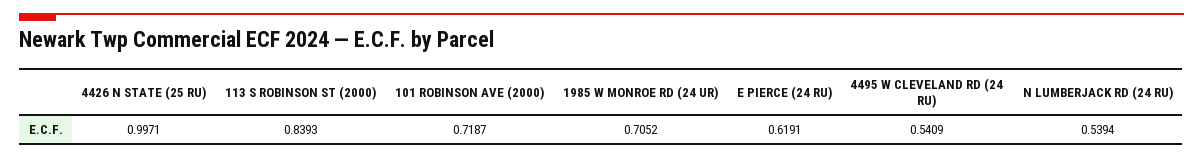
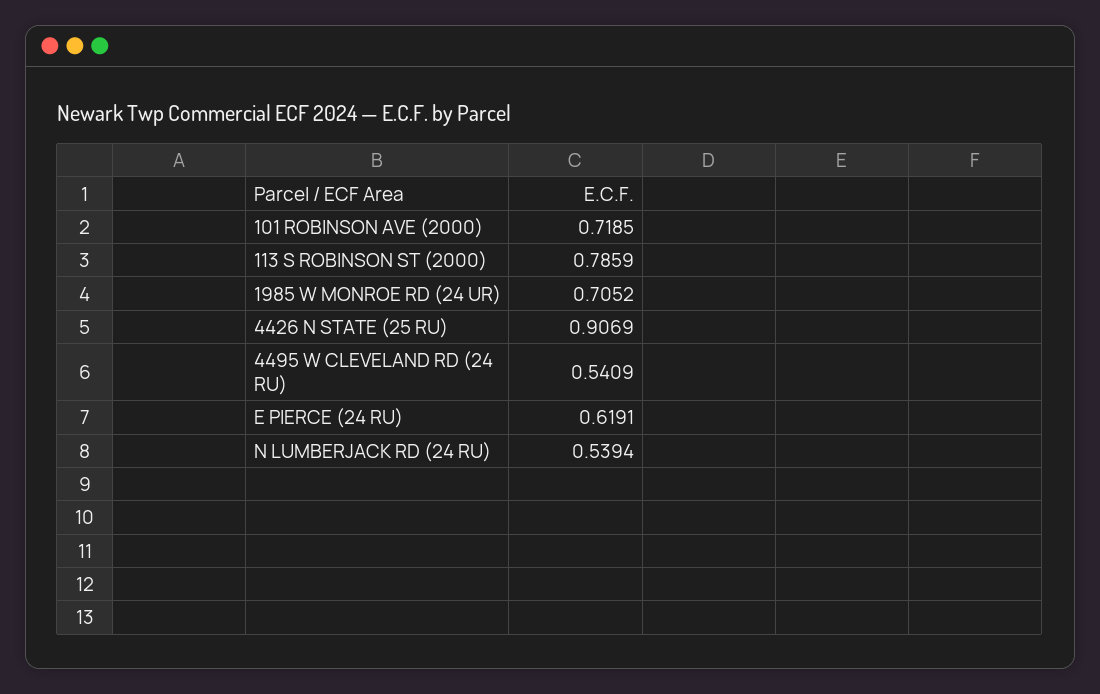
4426 N STATE (25 RU): 0.9971 -> 0.9069
113 S ROBINSON ST (2000): 0.8393 -> 0.7859
101 ROBINSON AVE (2000): 0.7187 -> 0.7185

